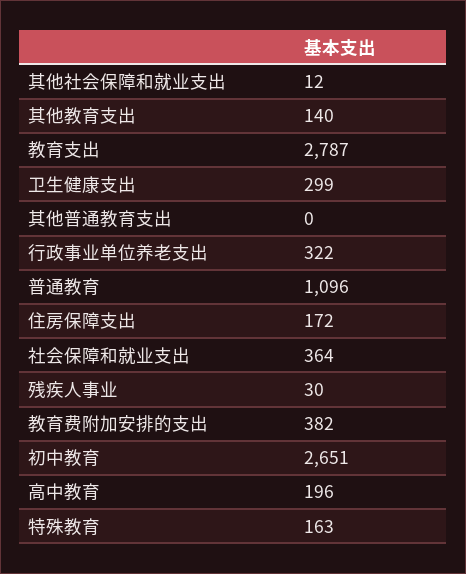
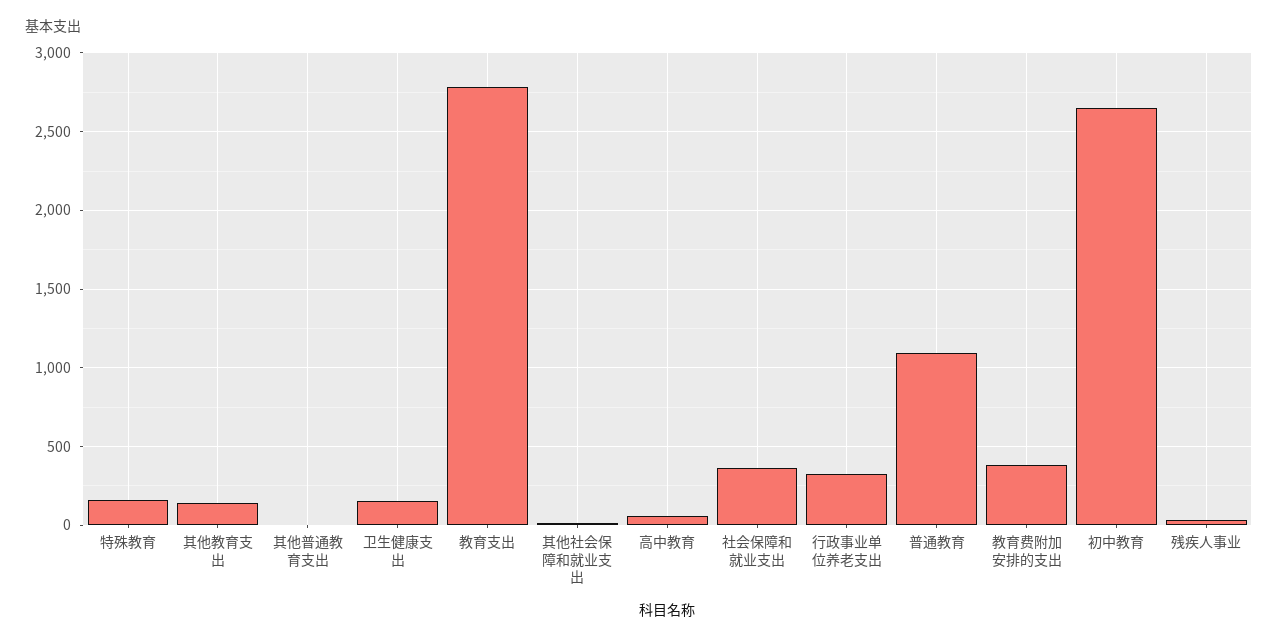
卫生健康支出: 299 -> 150
住房保障支出: 172 -> none
高中教育: 196 -> 50

